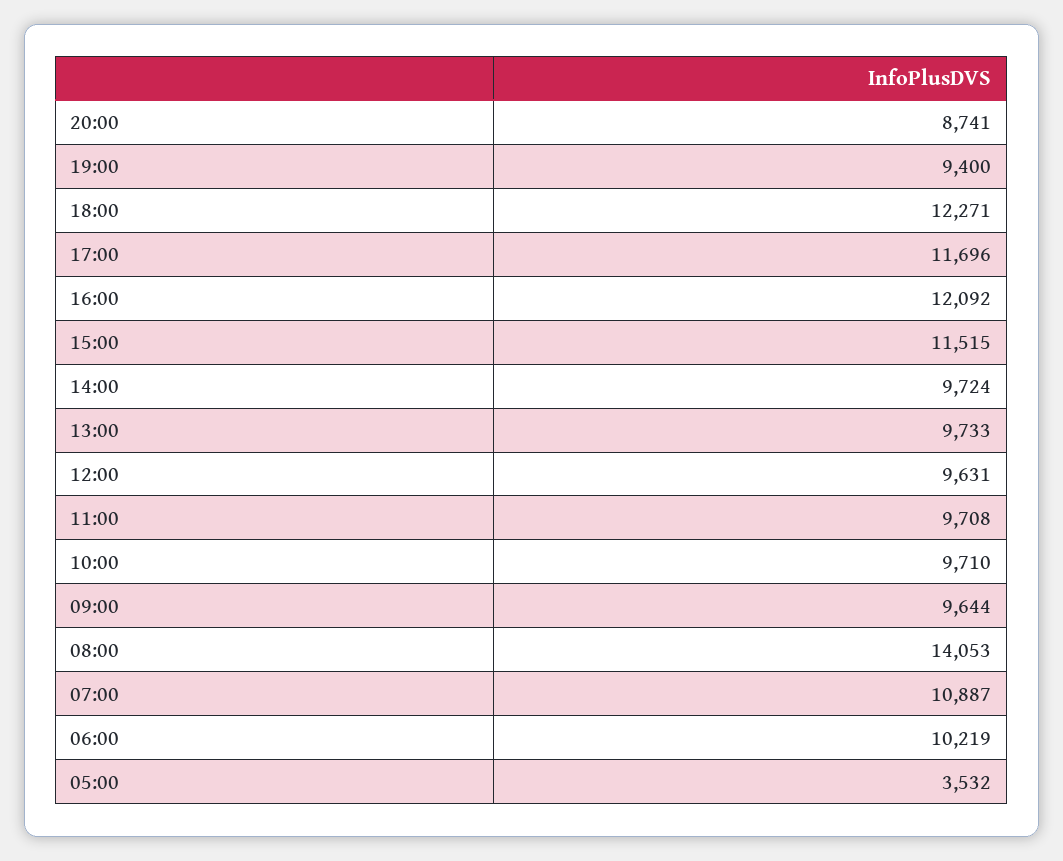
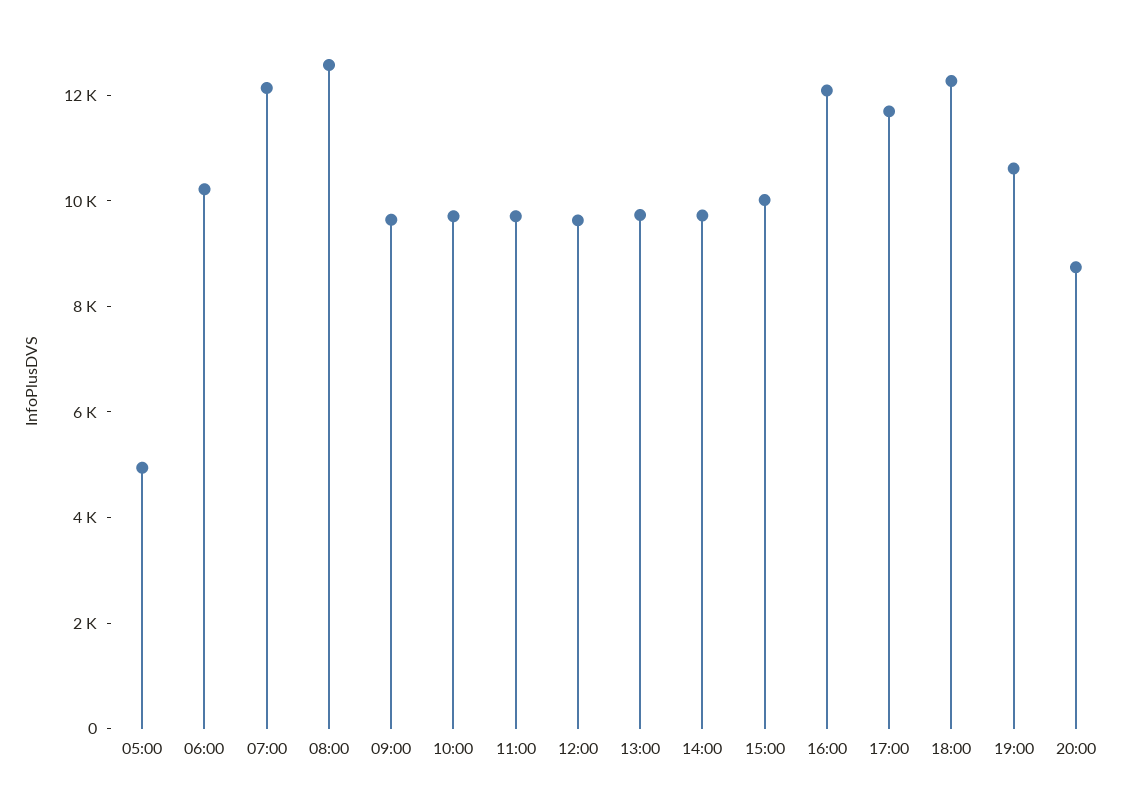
19:00: 9400 -> 10500
15:00: 11515 -> 10000
08:00: 14053 -> 12500
07:00: 10887 -> 12000
05:00: 3532 -> 5000

